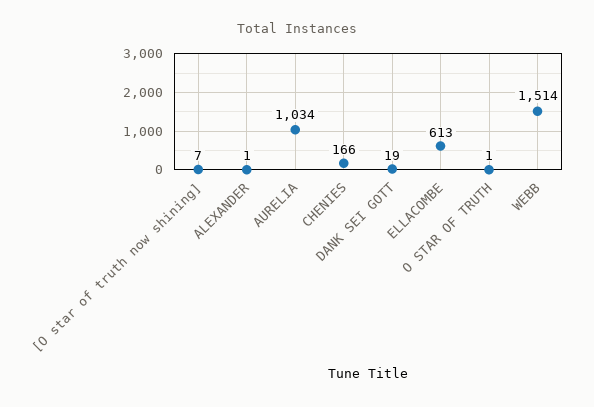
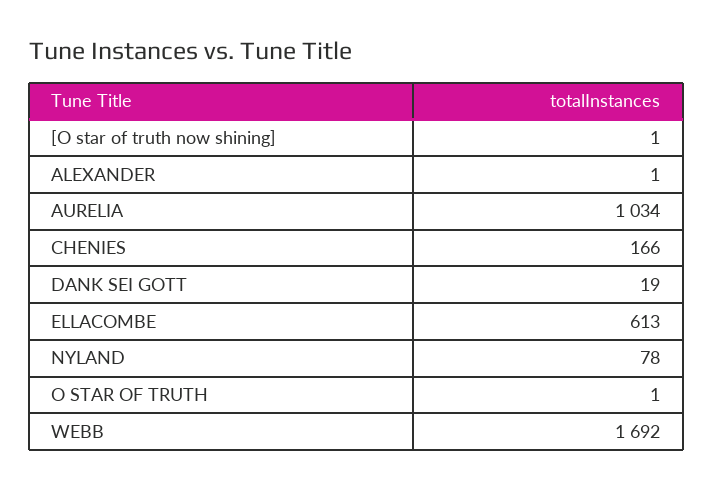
[O star of truth now shining]: 7 -> 1
WEBB: 1514 -> 1692
NYLAND: none -> 78

